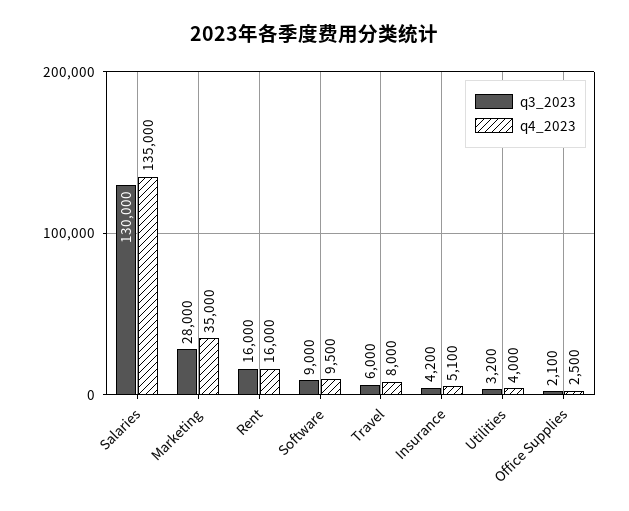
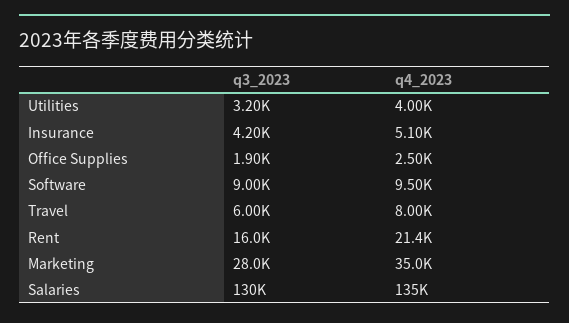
q4_2023, Rent: 16000 -> 21400
q3_2023, Office Supplies: 2100 -> 1900

